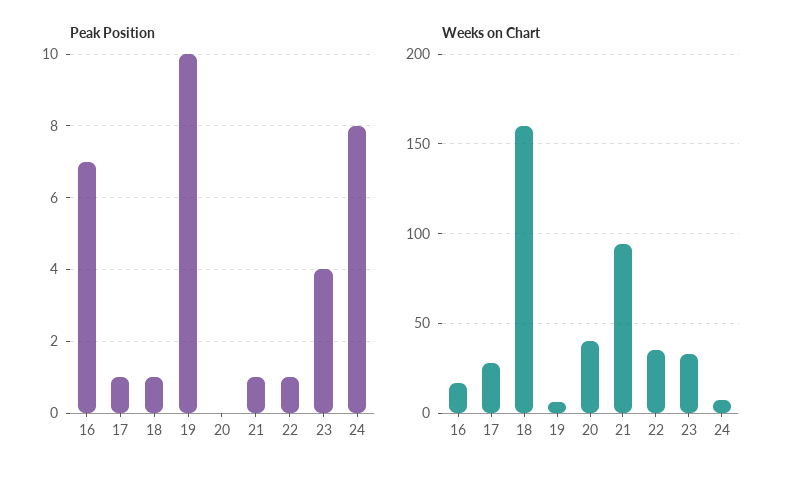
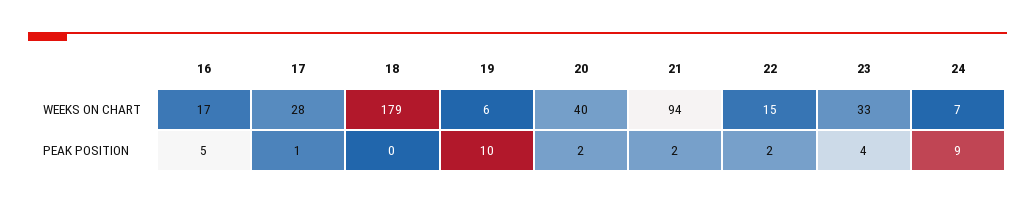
Peak Position, 16: 7 -> 5
Peak Position, 18: 1 -> 0
Peak Position, 20: 0 -> 2
Peak Position, 21: 1 -> 2
Peak Position, 22: 1 -> 2
Peak Position, 24: 8 -> 9
Weeks on Chart, 18: 160 -> 179
Weeks on Chart, 22: 35 -> 15

